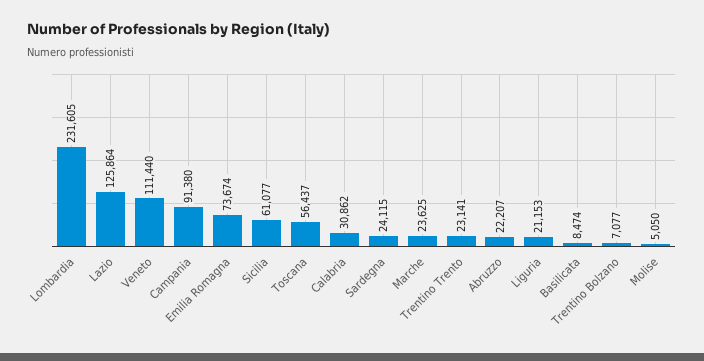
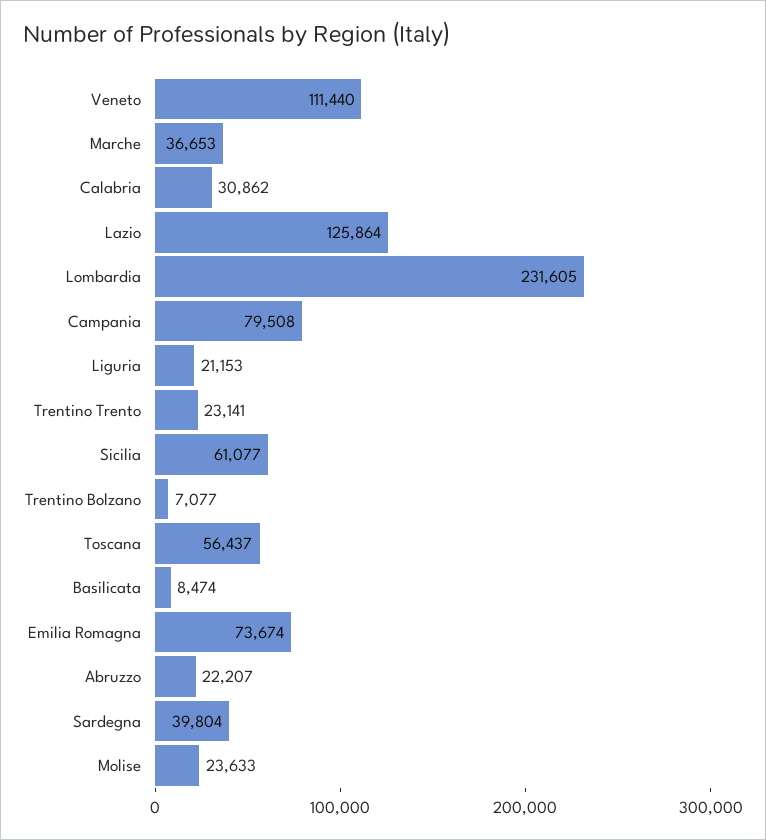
Campania: 91380 -> 79508
Sardegna: 24115 -> 39804
Marche: 23625 -> 36653
Molise: 5050 -> 23633

